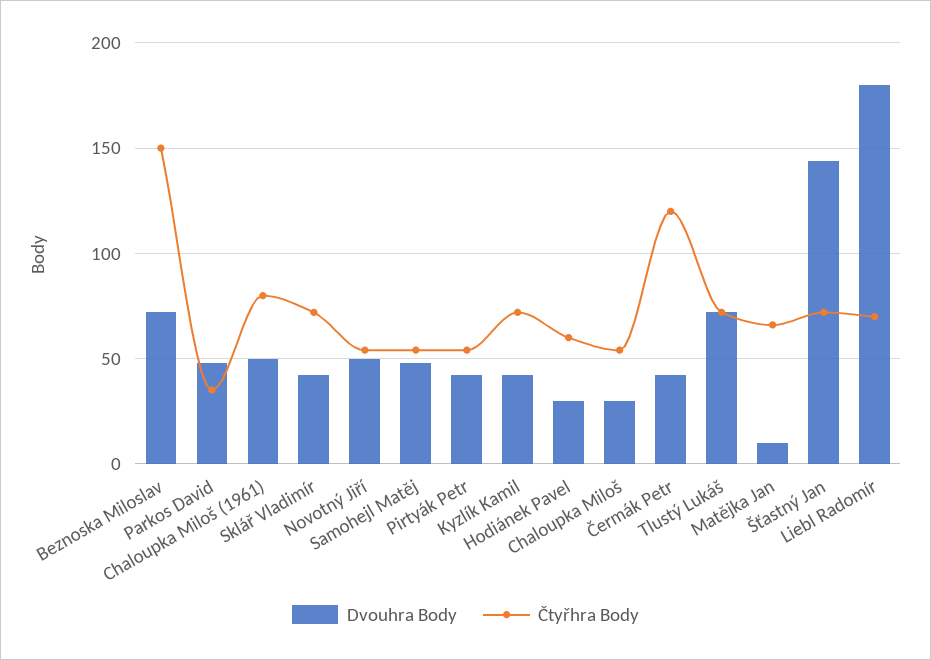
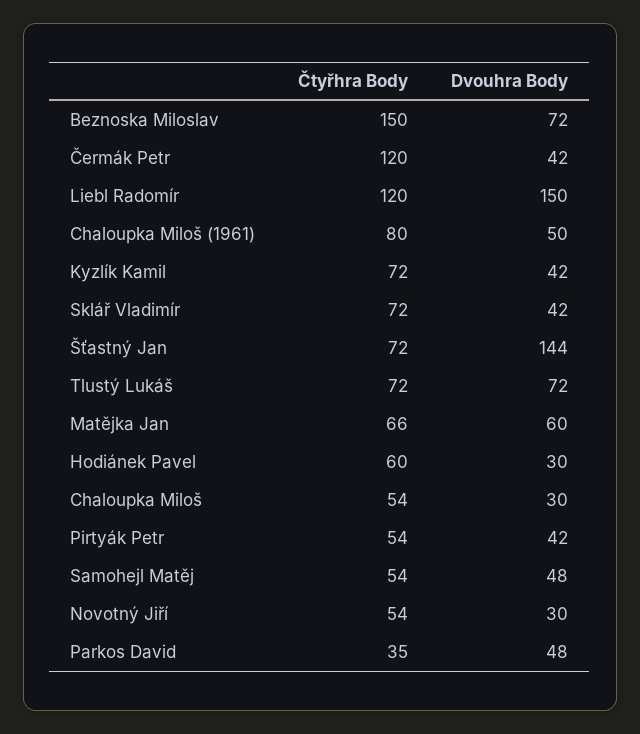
Dvouhra Body, Novotný Jiří: 50 -> 30
Dvouhra Body, Matějka Jan: 10 -> 60
Dvouhra Body, Liebl Radomír: 180 -> 150
Čtyřhra Body, Liebl Radomír: 70 -> 120

